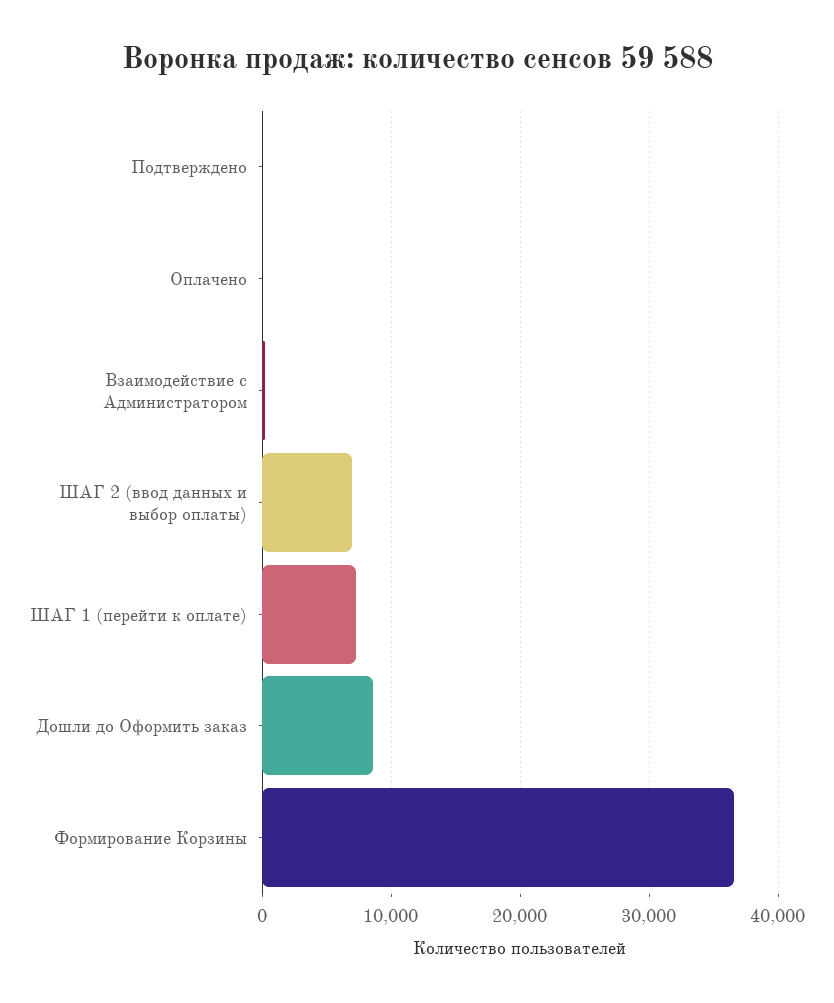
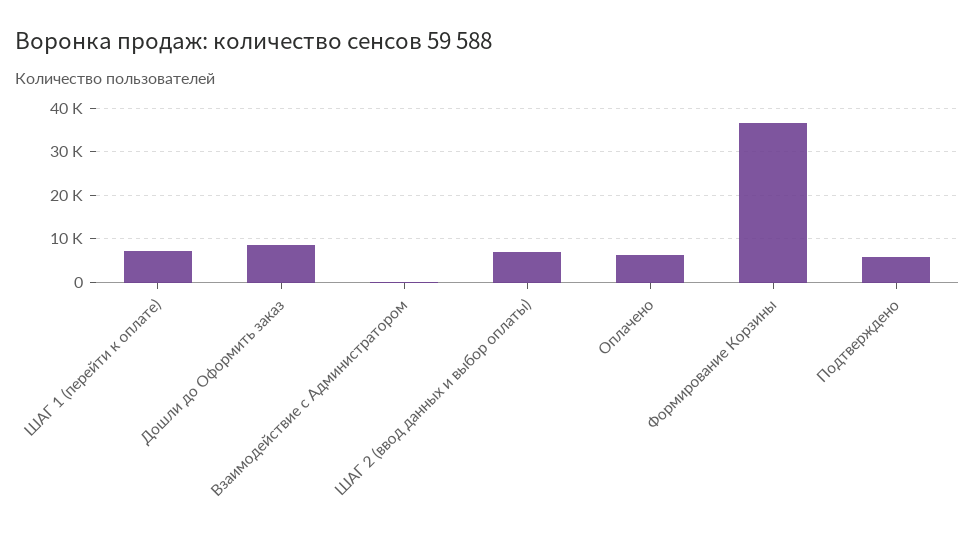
Подтверждено: 0 -> 6000
Оплачено: 0 -> 6000

